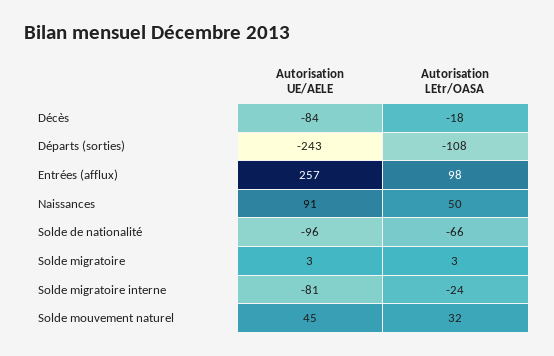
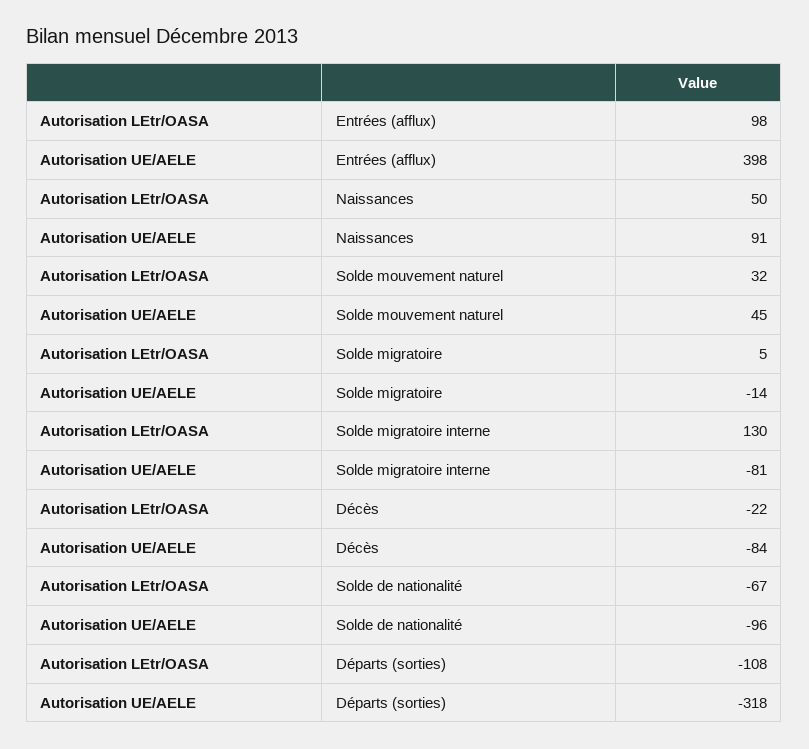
Autorisation LEtr/OASA, Décès: -18 -> -22
Autorisation UE/AELE, Départs (sorties): -243 -> -318
Autorisation UE/AELE, Entrées (afflux): 257 -> 398
Autorisation LEtr/OASA, Solde de nationalité: -66 -> -67
Autorisation UE/AELE, Solde migratoire: 3 -> -14
Autorisation LEtr/OASA, Solde migratoire: 3 -> 5
Autorisation LEtr/OASA, Solde migratoire interne: -24 -> 130

